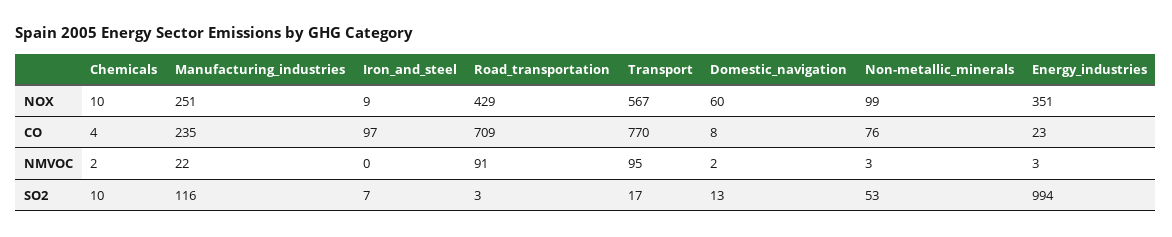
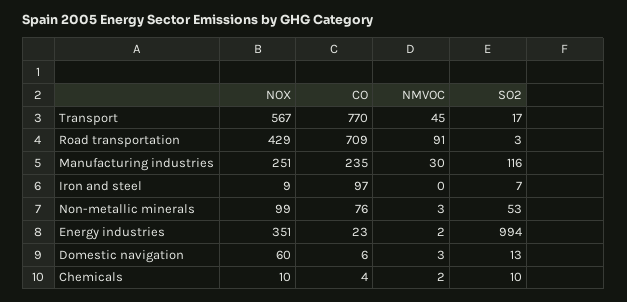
Domestic_navigation, CO: 8 -> 6
Manufacturing_industries, NMVOC: 22 -> 30
Transport, NMVOC: 95 -> 45
Domestic_navigation, NMVOC: 2 -> 3
Energy_industries, NMVOC: 3 -> 2

